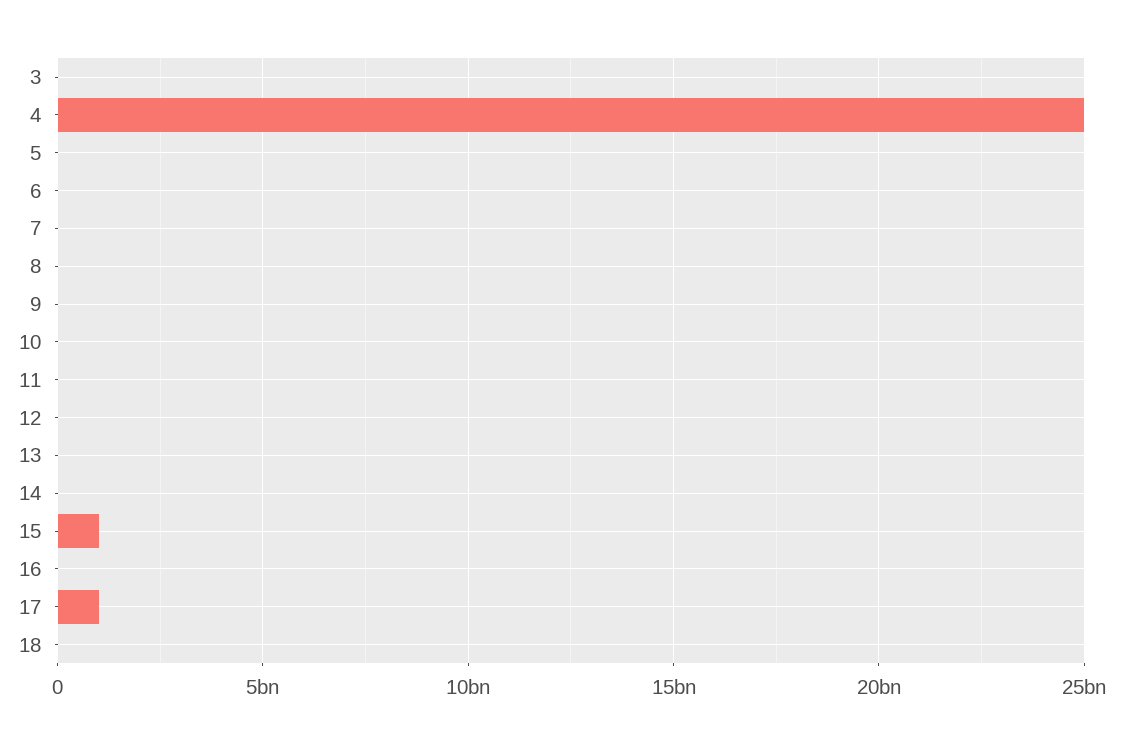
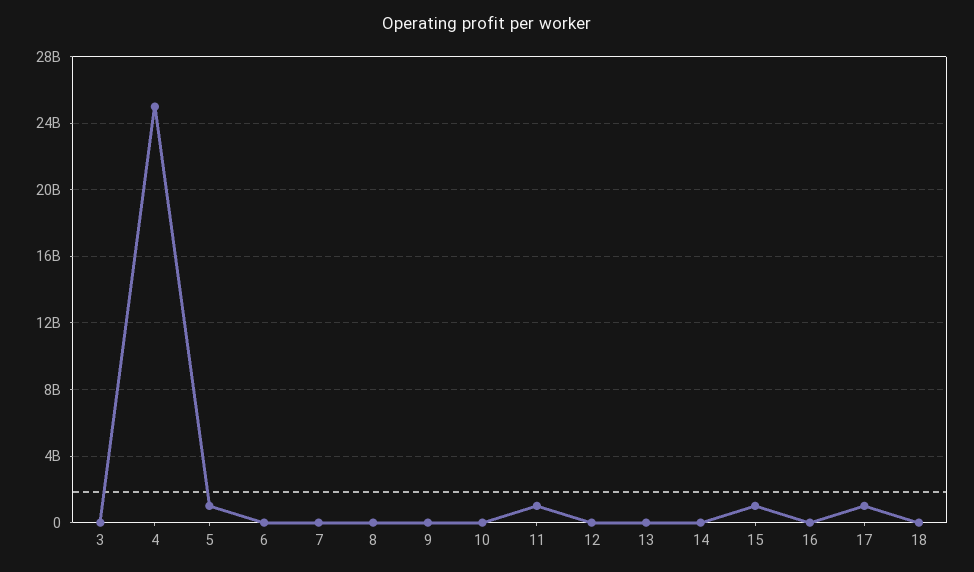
5: 0 -> 1000000000
11: 0 -> 1000000000

